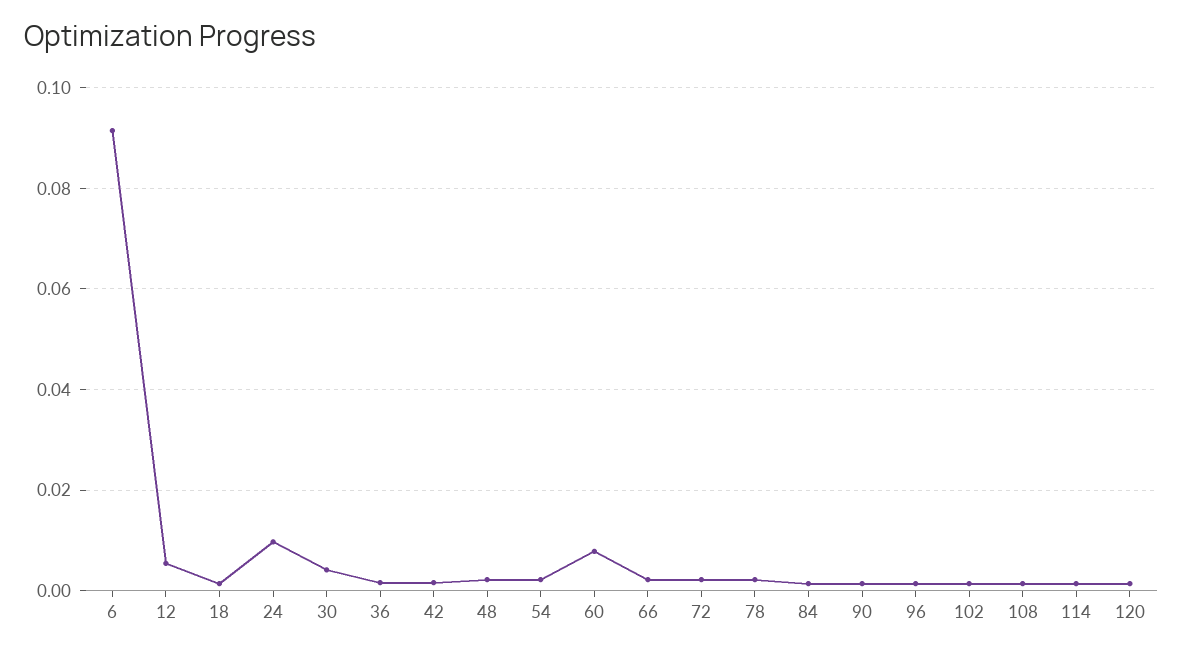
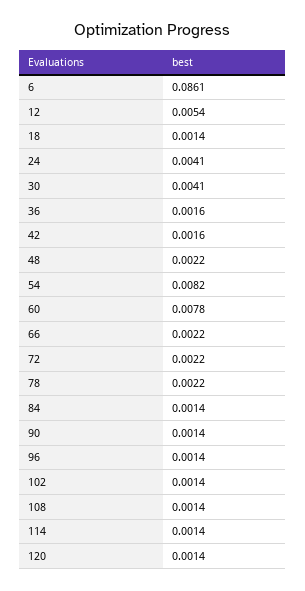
6: 0.092 -> 0.0861
24: 0.01 -> 0.0041
54: 0.002 -> 0.0082

